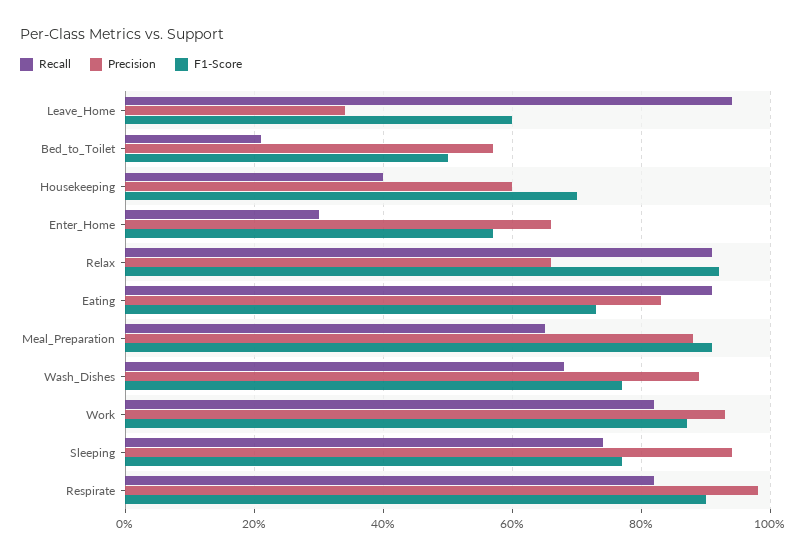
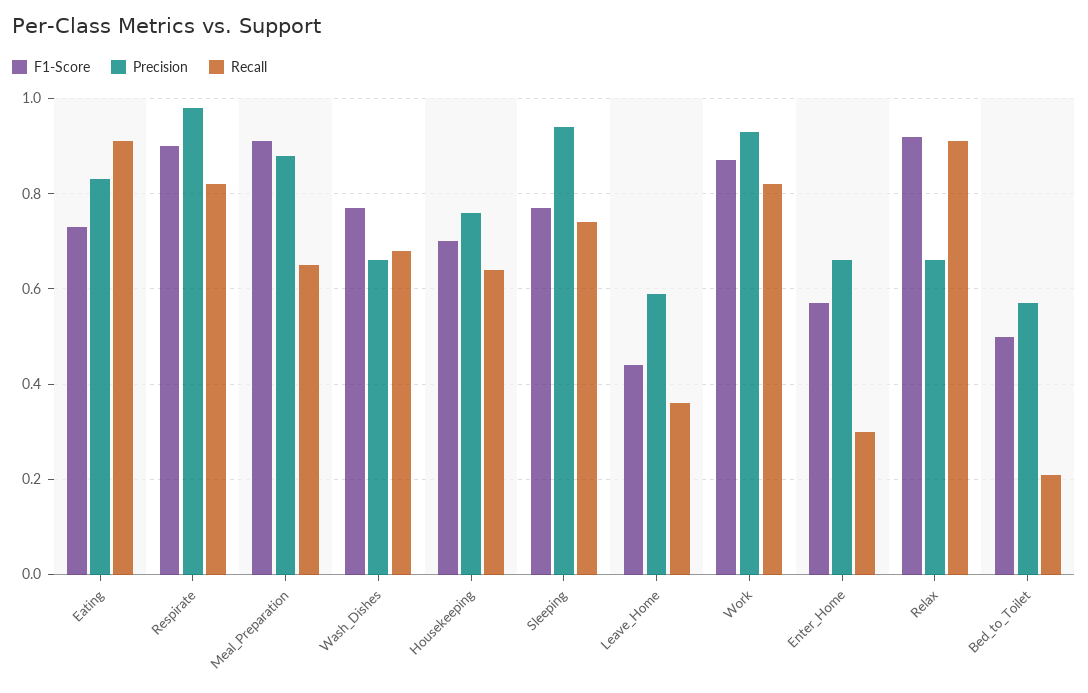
Recall, Leave_Home: 0.95 -> 0.35
Precision, Leave_Home: 0.35 -> 0.6
F1-Score, Leave_Home: 0.6 -> 0.45
Recall, Housekeeping: 0.4 -> 0.65
Precision, Housekeeping: 0.6 -> 0.75
Precision, Wash_Dishes: 0.9 -> 0.65

